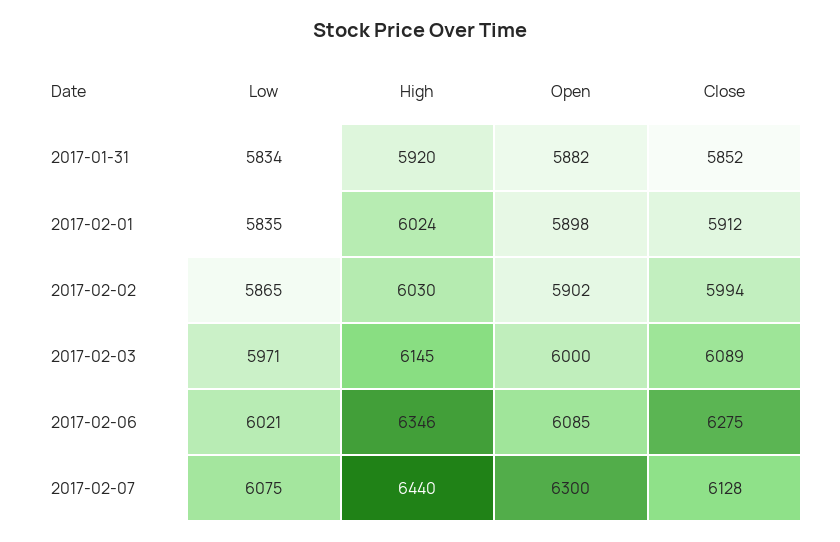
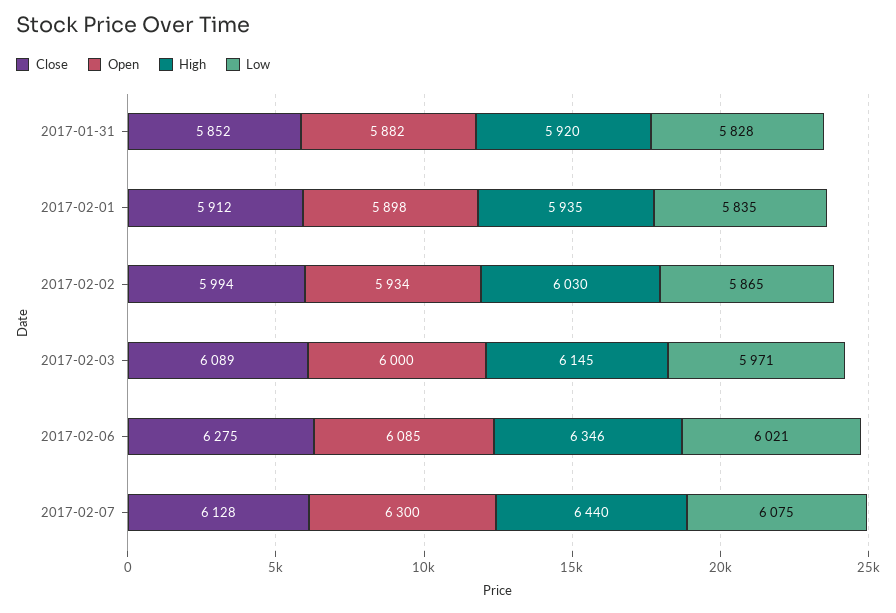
Low, 2017-01-31: 5834 -> 5828
High, 2017-02-01: 6024 -> 5935
Open, 2017-02-02: 5902 -> 5934

